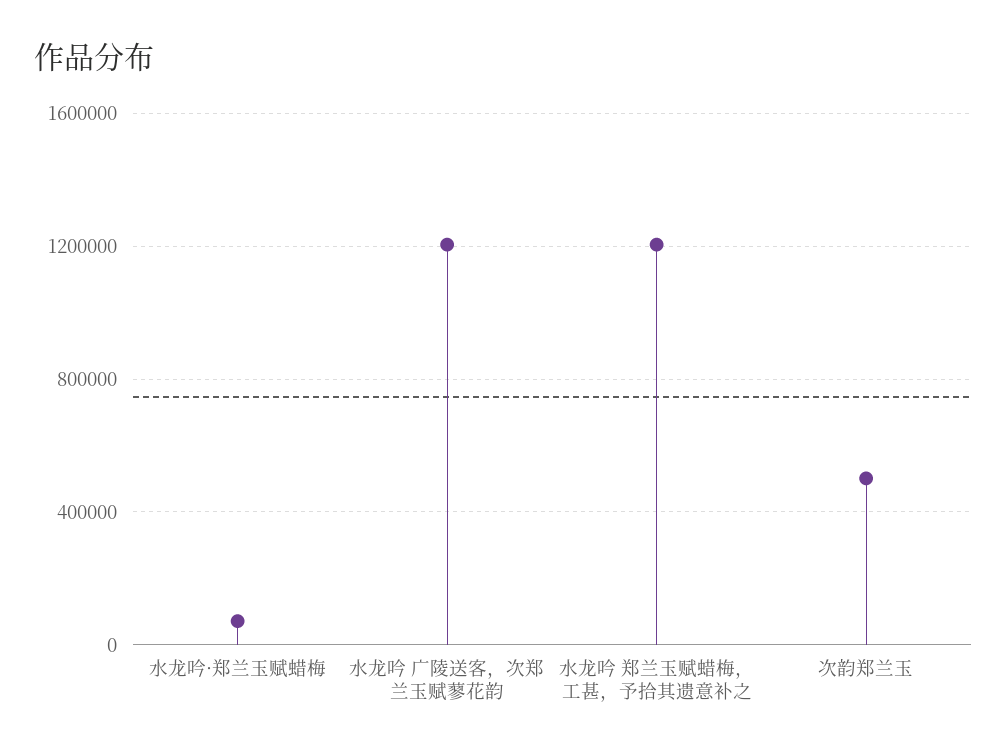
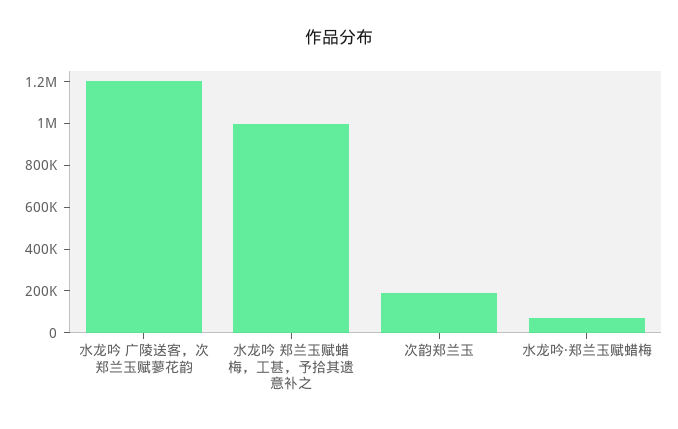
水龙吟 郑兰玉赋蜡梅，工甚，予拾其遗意补之: 1200000 -> 1000000
次韵郑兰玉: 500000 -> 200000

